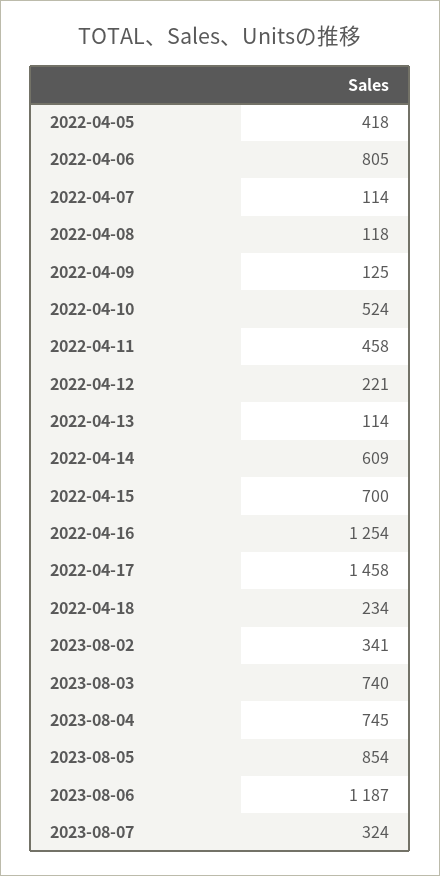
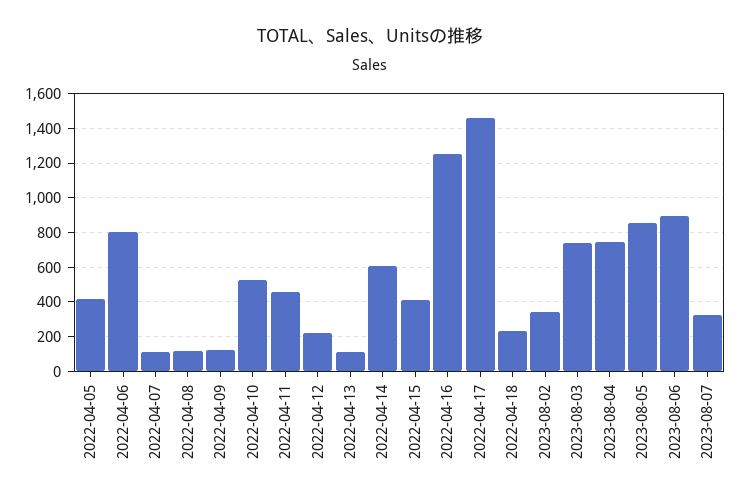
2022-04-15: 700 -> 400
2023-08-06: 1187 -> 900

